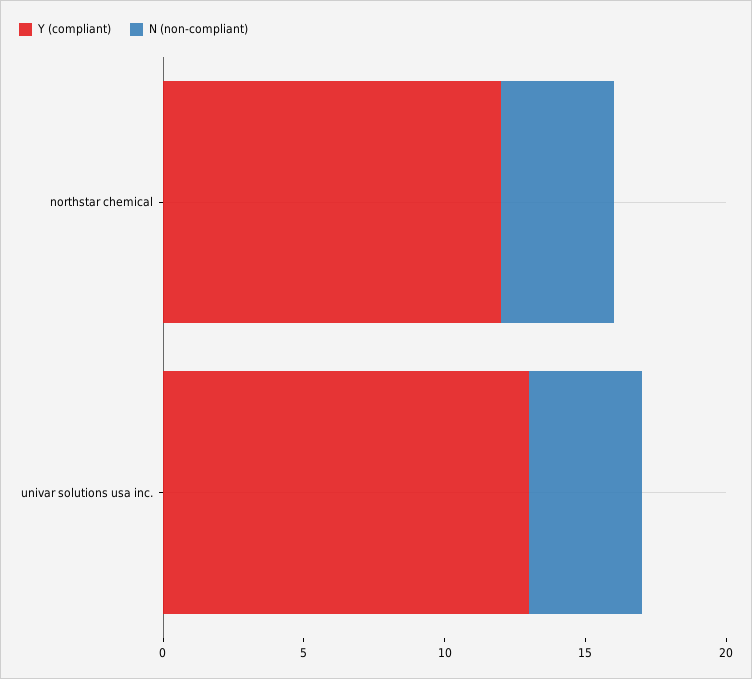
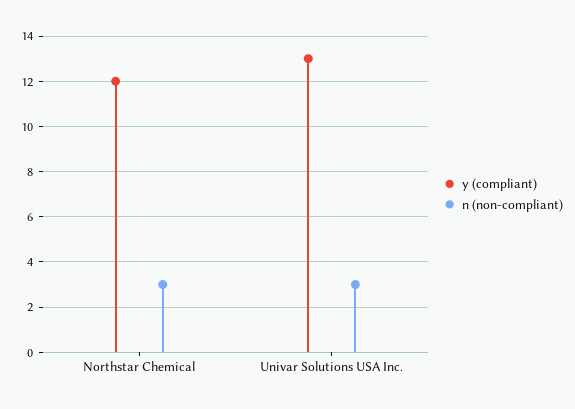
N (non-compliant), northstar chemical: 4 -> 3
N (non-compliant), univar solutions usa inc.: 4 -> 3

